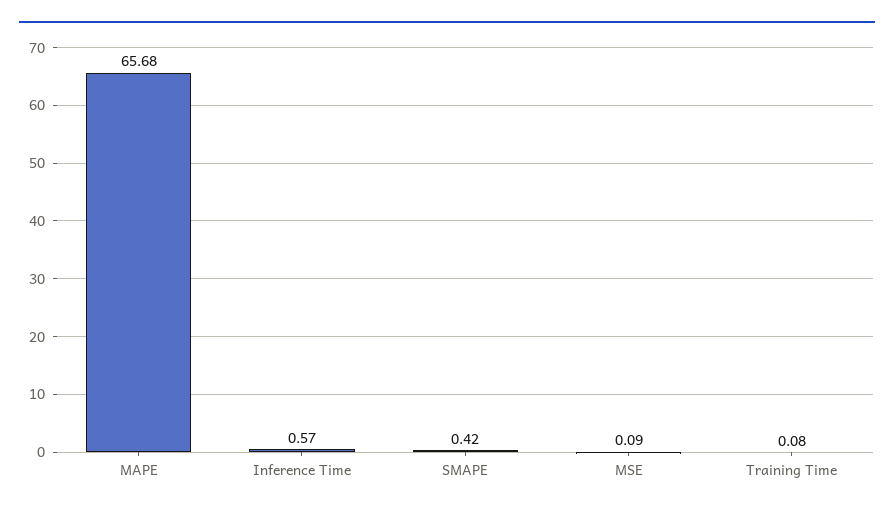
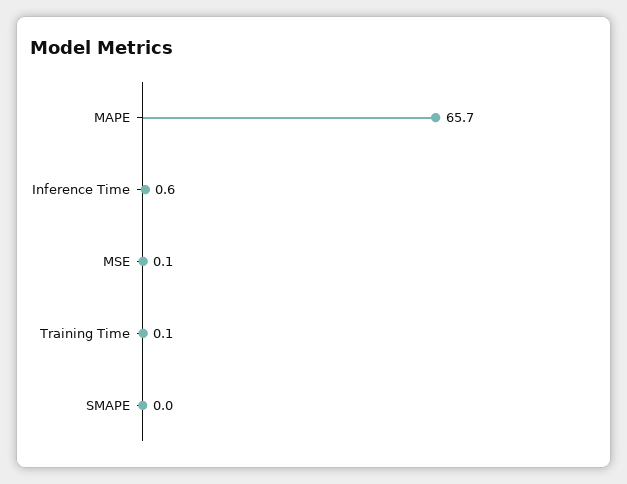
SMAPE: 0.42 -> 0

